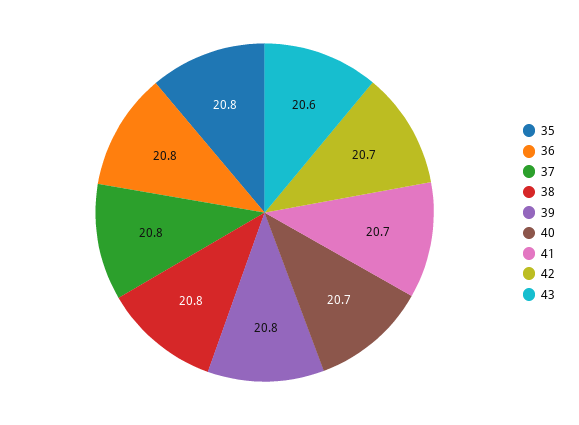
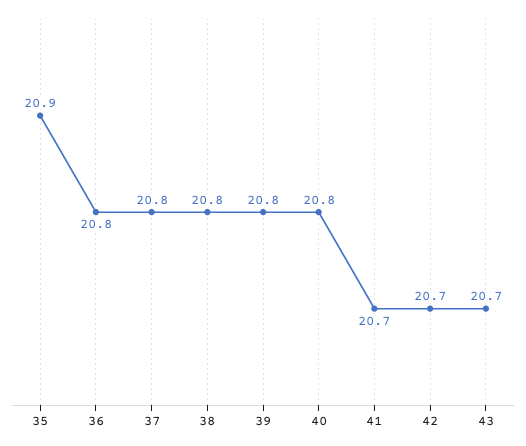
35: 20.8 -> 20.9
40: 20.7 -> 20.8
43: 20.6 -> 20.7

